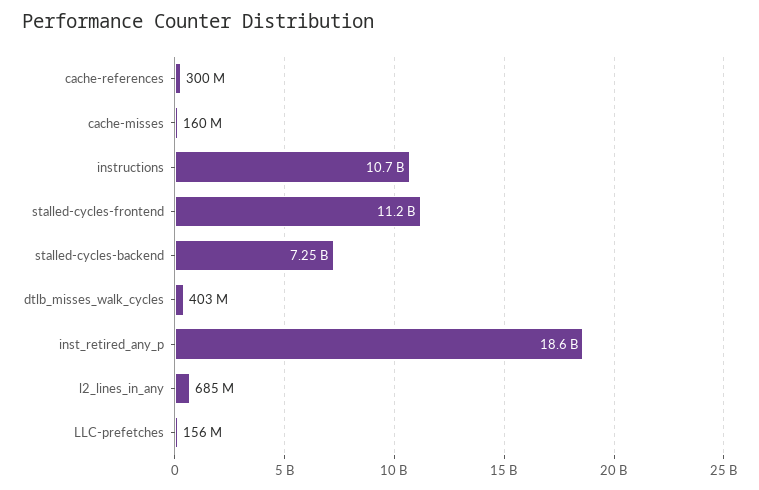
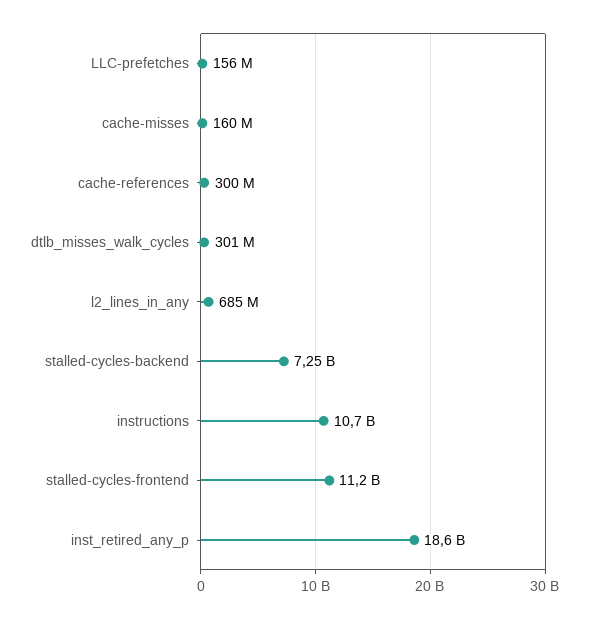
dtlb_misses_walk_cycles: 403000000 -> 301000000

